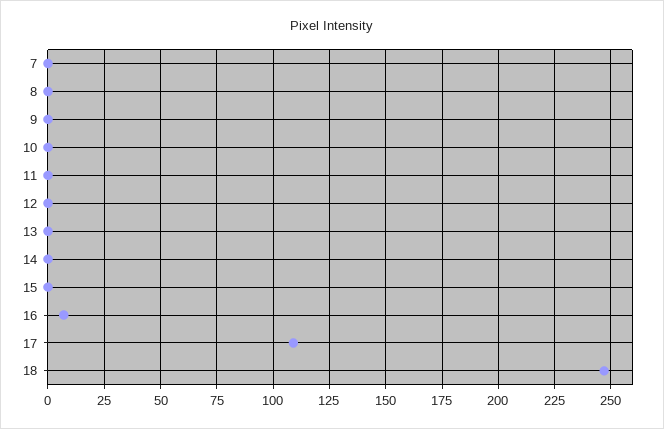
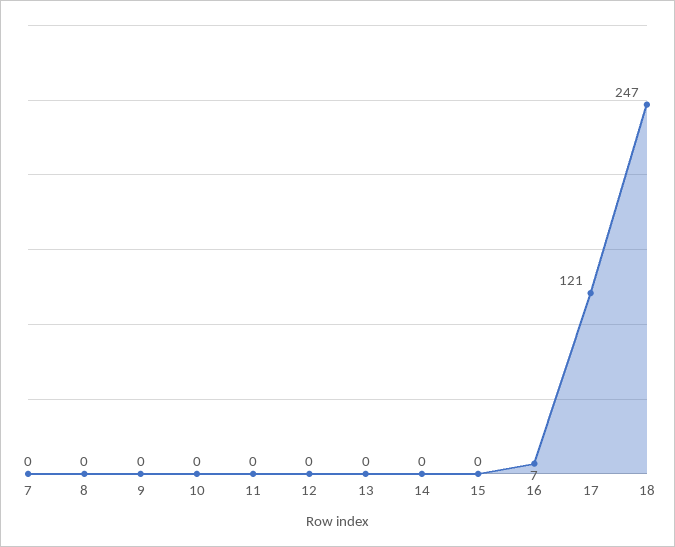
17: 110 -> 121

